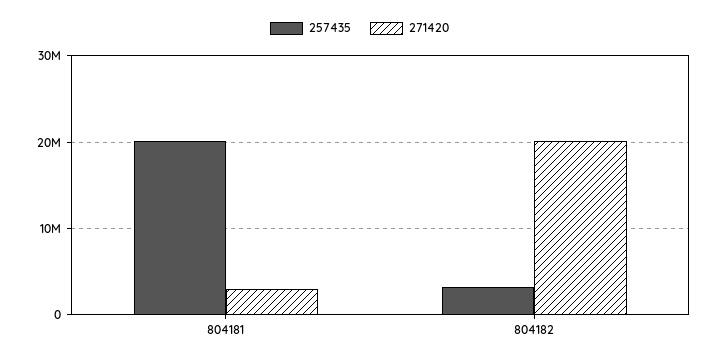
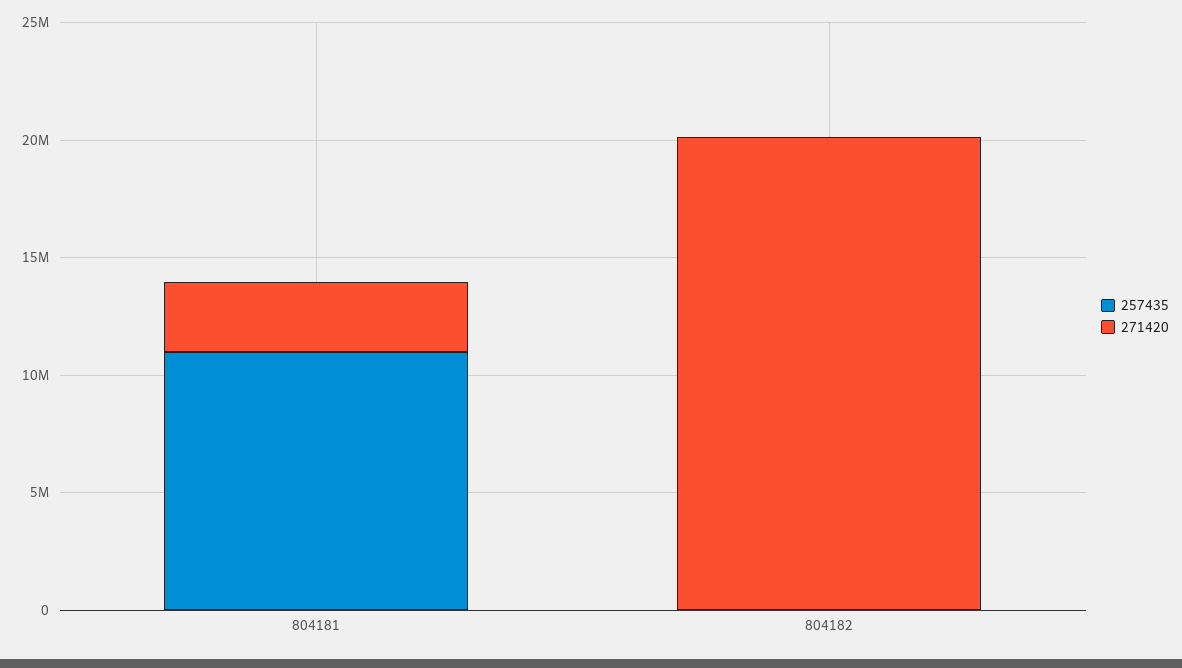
257435, 804181: 20000000 -> 11000000
257435, 804182: 3000000 -> 0

